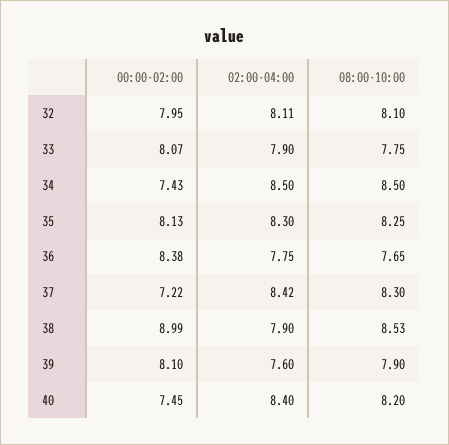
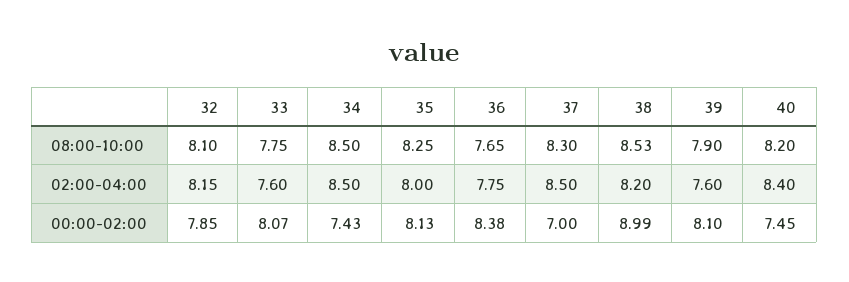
00:00-02:00, 32: 7.95 -> 7.85
02:00-04:00, 32: 8.11 -> 8.15
02:00-04:00, 33: 7.9 -> 7.6
02:00-04:00, 35: 8.3 -> 8
00:00-02:00, 37: 7.22 -> 7
02:00-04:00, 37: 8.42 -> 8.5
02:00-04:00, 38: 7.9 -> 8.2

